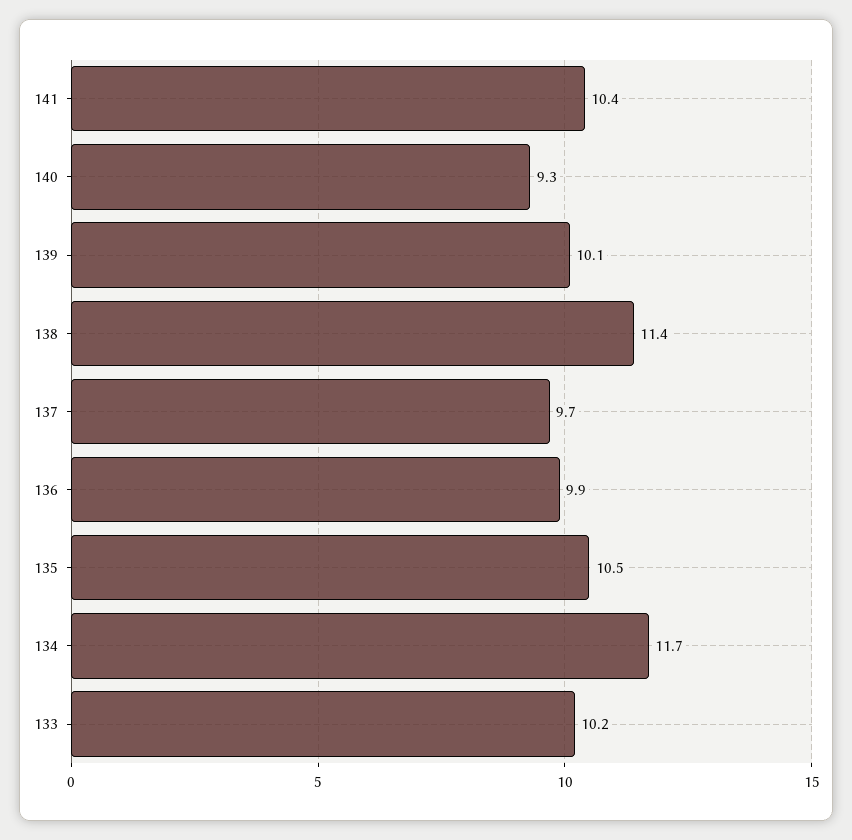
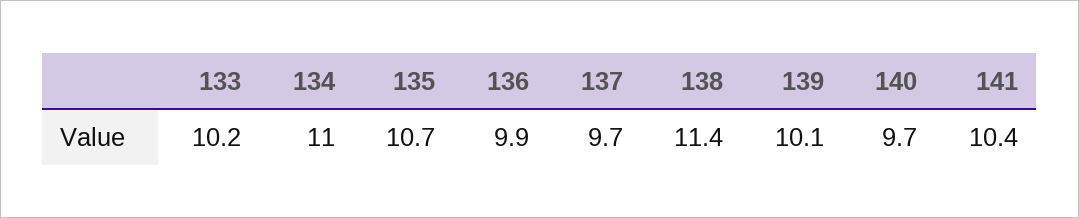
140: 9.3 -> 9.7
135: 10.5 -> 10.7
134: 11.7 -> 11

